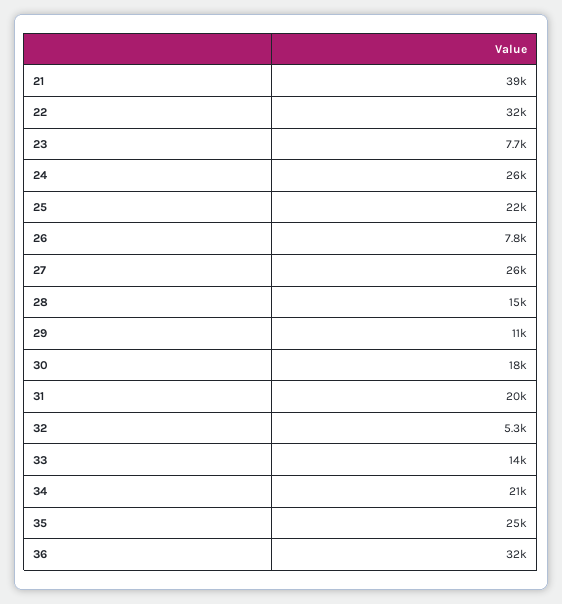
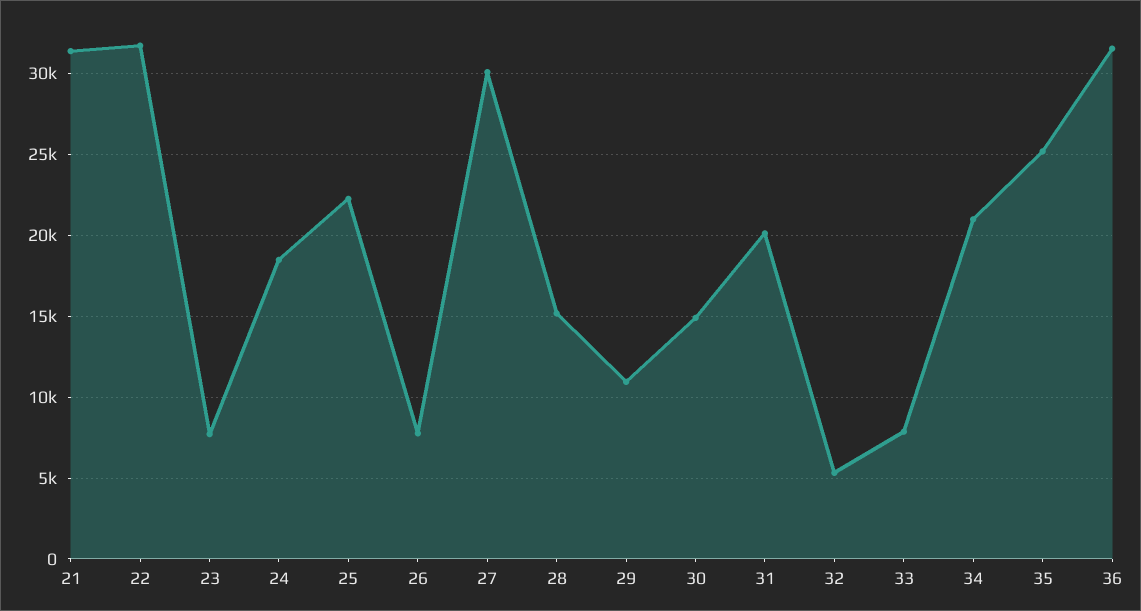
21: 39000 -> 31500
24: 26000 -> 18500
27: 26000 -> 30000
30: 18000 -> 15000
33: 14000 -> 8000

